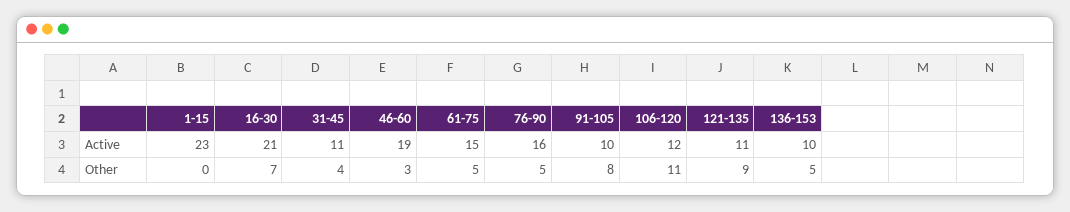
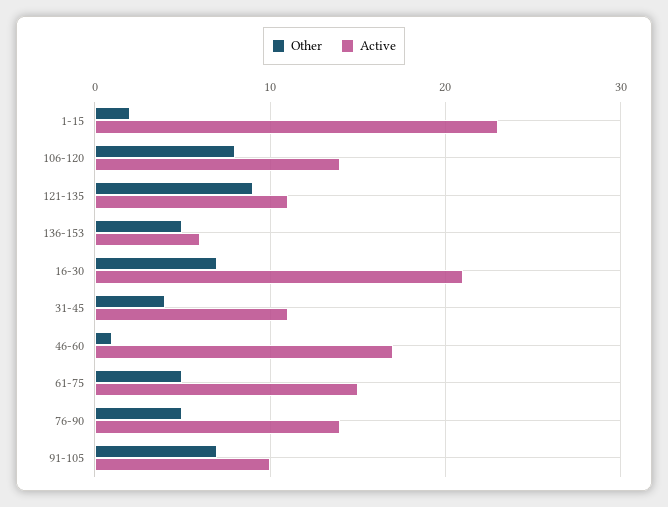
Active, 46-60: 19 -> 17
Active, 76-90: 16 -> 14
Active, 106-120: 12 -> 14
Active, 136-153: 10 -> 6
Other, 1-15: 0 -> 2
Other, 46-60: 3 -> 1
Other, 91-105: 8 -> 7
Other, 106-120: 11 -> 8

